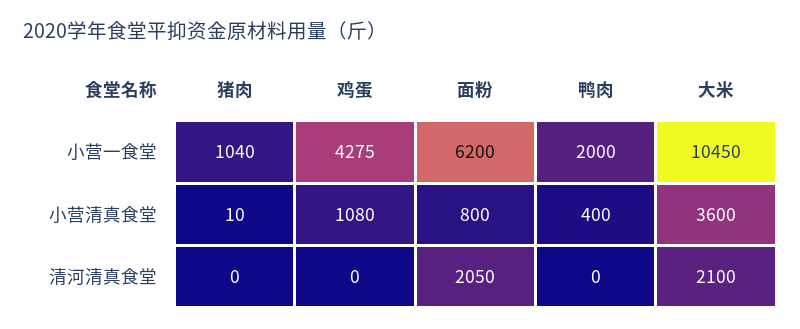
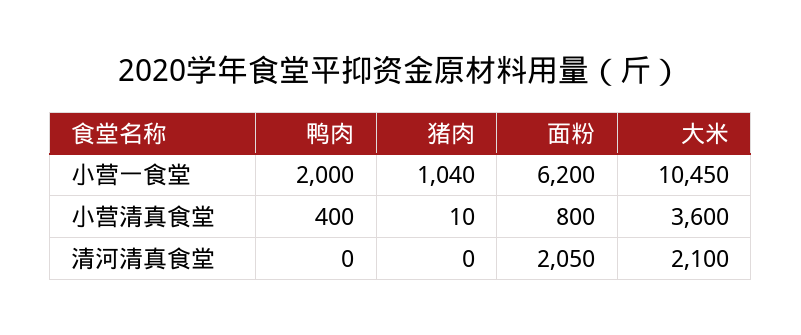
鸡蛋, 小营一食堂: 4275 -> none
鸡蛋, 小营清真食堂: 1080 -> none
鸡蛋, 清河清真食堂: 0 -> none

